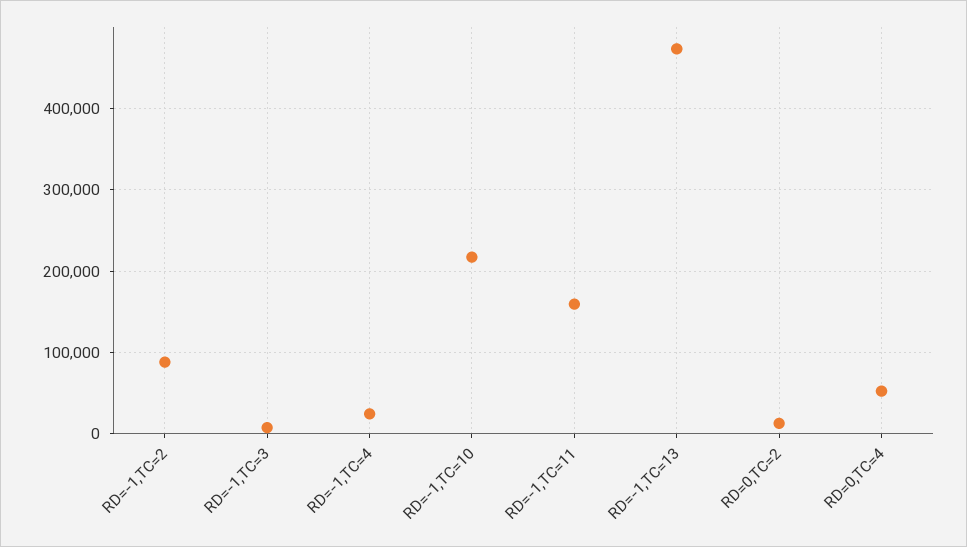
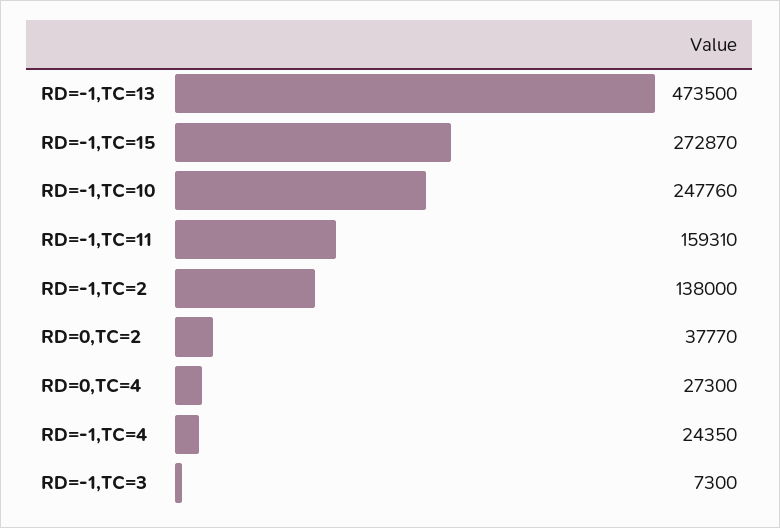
RD=-1,TC=2: 90000 -> 138000
RD=-1,TC=10: 220000 -> 247760
RD=0,TC=2: 10000 -> 37770
RD=0,TC=4: 50000 -> 27300
RD=-1,TC=15: none -> 272870

